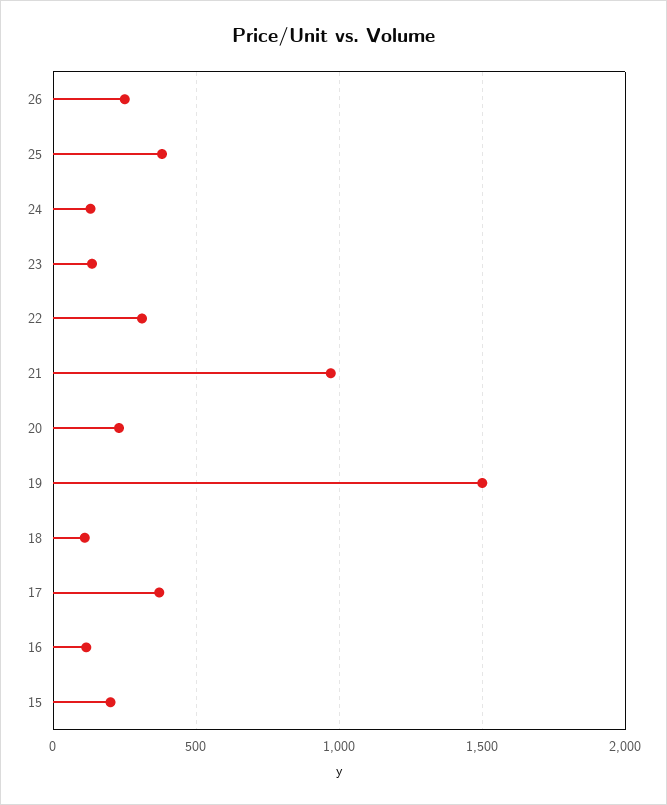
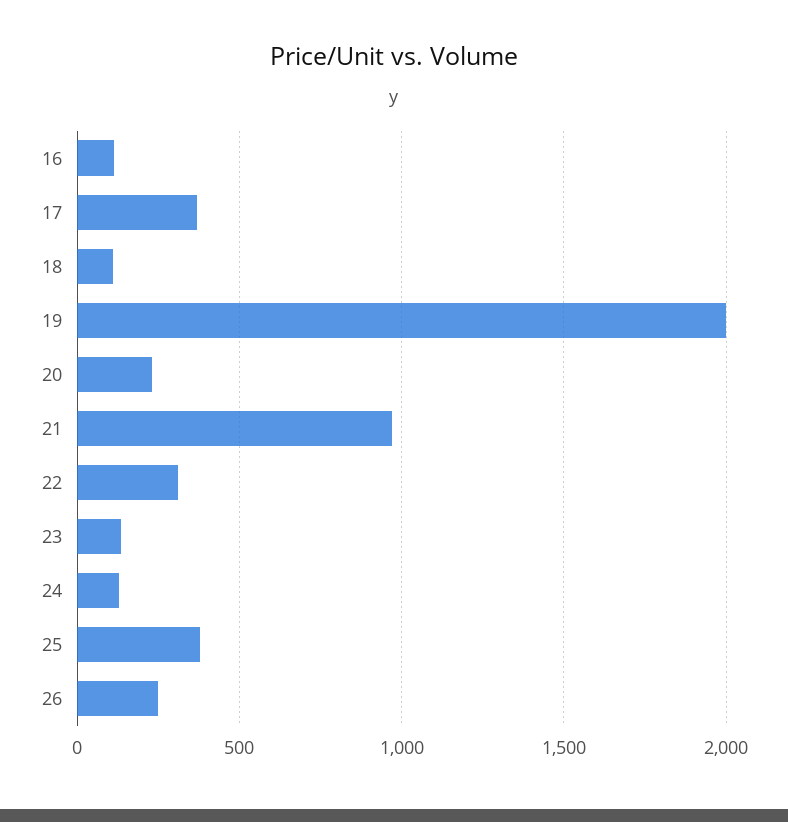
19: 1500 -> 2000
15: 200 -> none

